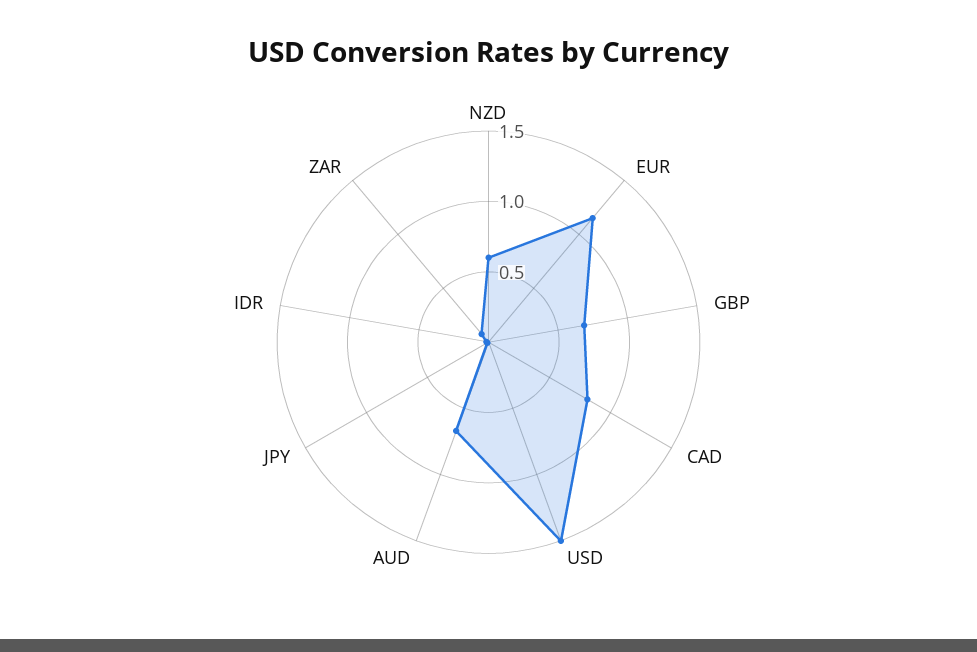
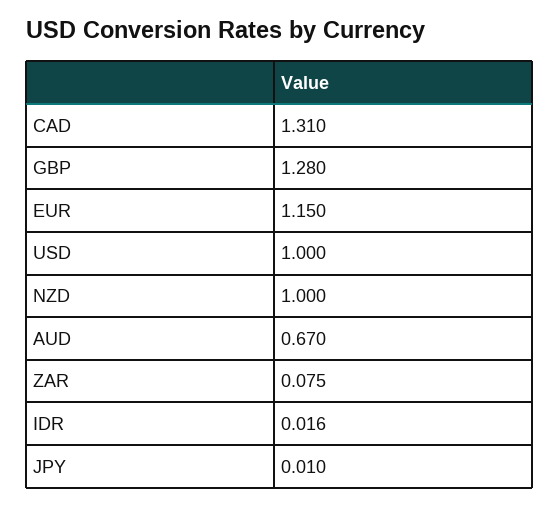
NZD: 0.6 -> 1
GBP: 0.7 -> 1.28
CAD: 0.8 -> 1.31
USD: 1.5 -> 1

